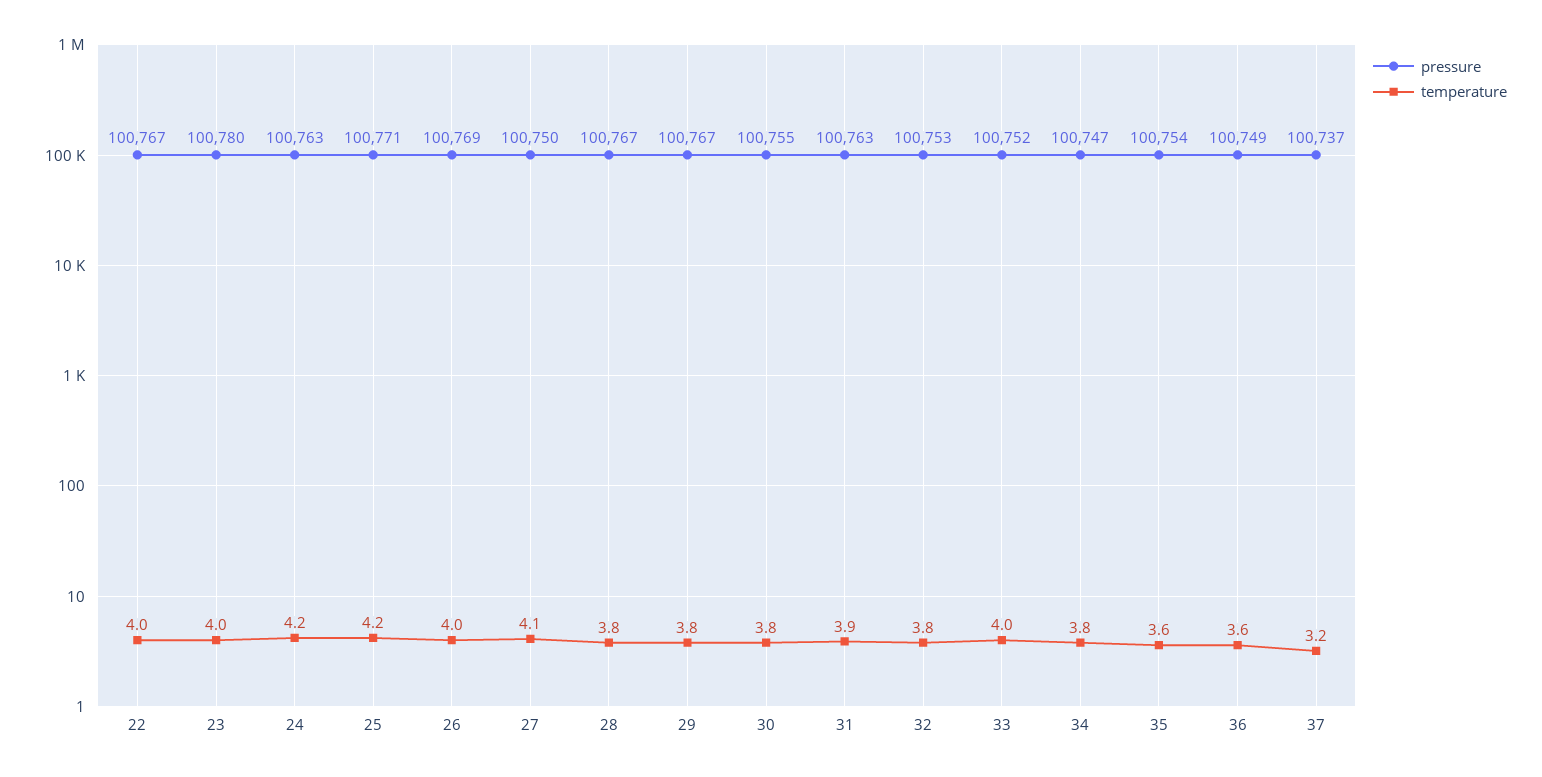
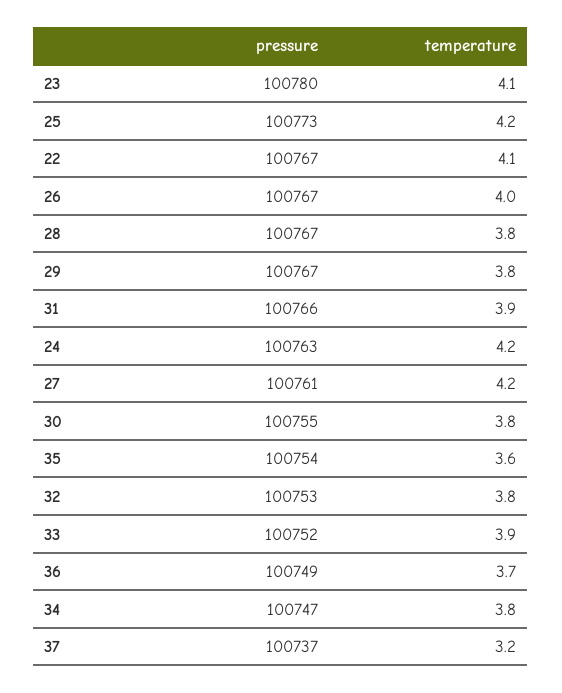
temperature, 22: 4 -> 4.1
temperature, 23: 4 -> 4.1
pressure, 25: 100771 -> 100773
pressure, 26: 100769 -> 100767
pressure, 27: 100750 -> 100761
temperature, 27: 4.1 -> 4.2
pressure, 31: 100763 -> 100766
temperature, 33: 4 -> 3.9
temperature, 36: 3.6 -> 3.7

